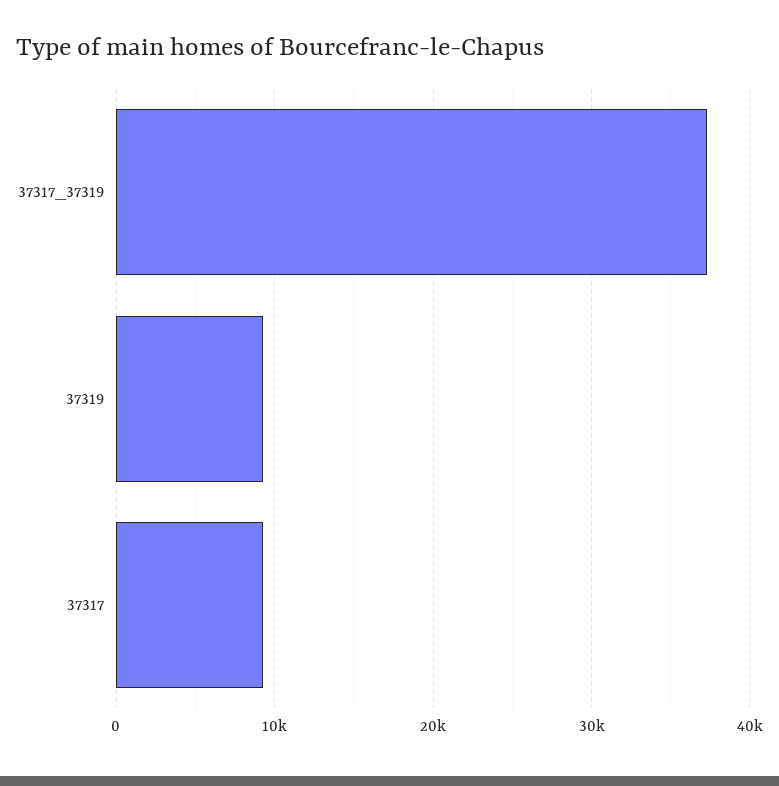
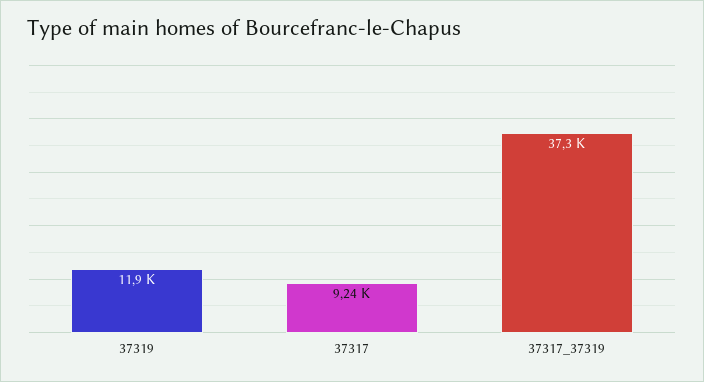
37319: 9000 -> 11900

